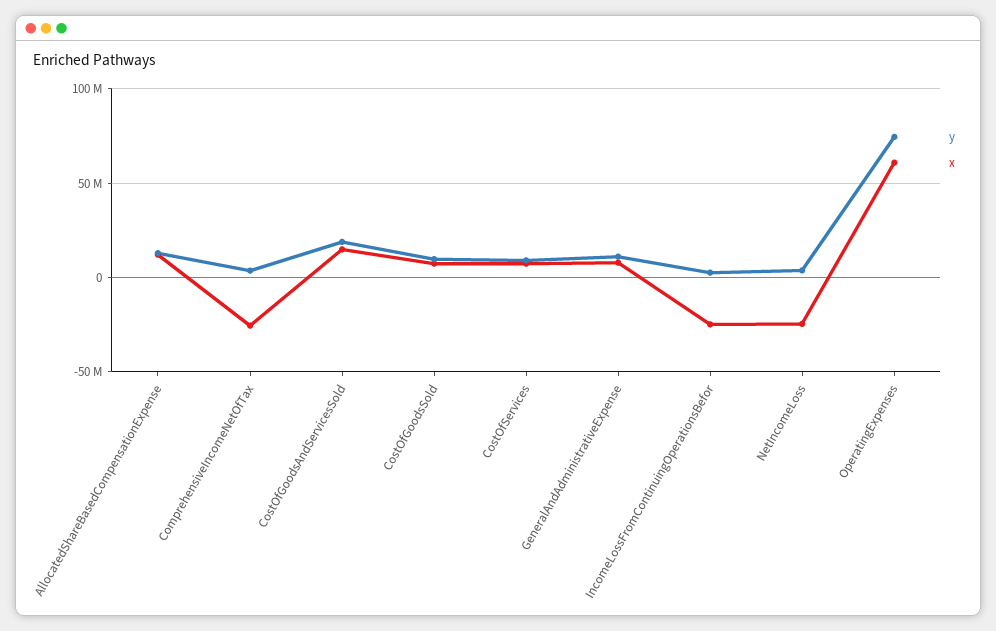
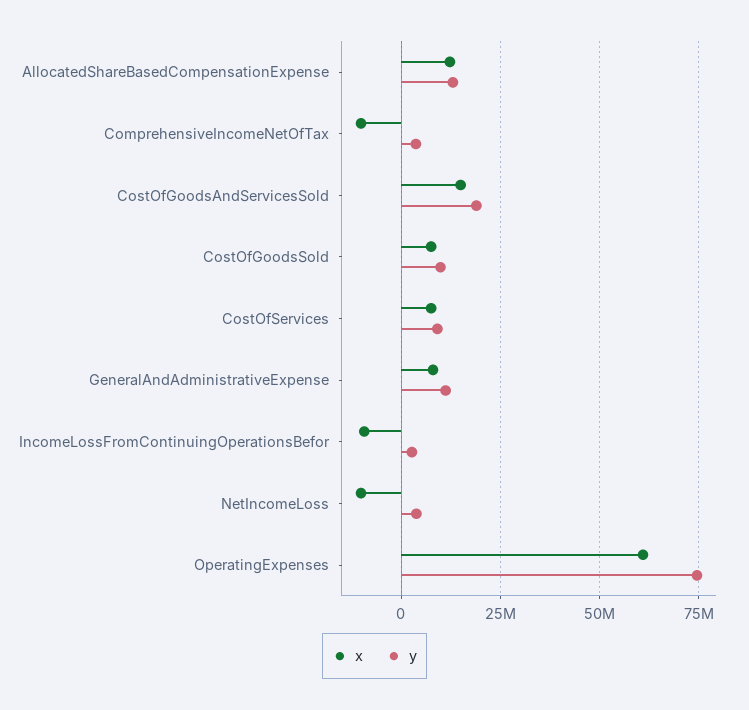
x, ComprehensiveIncomeNetOfTax: -25000000 -> -10000000
x, IncomeLossFromContinuingOperationsBefor: -25000000 -> -10000000
x, NetIncomeLoss: -25000000 -> -10000000

